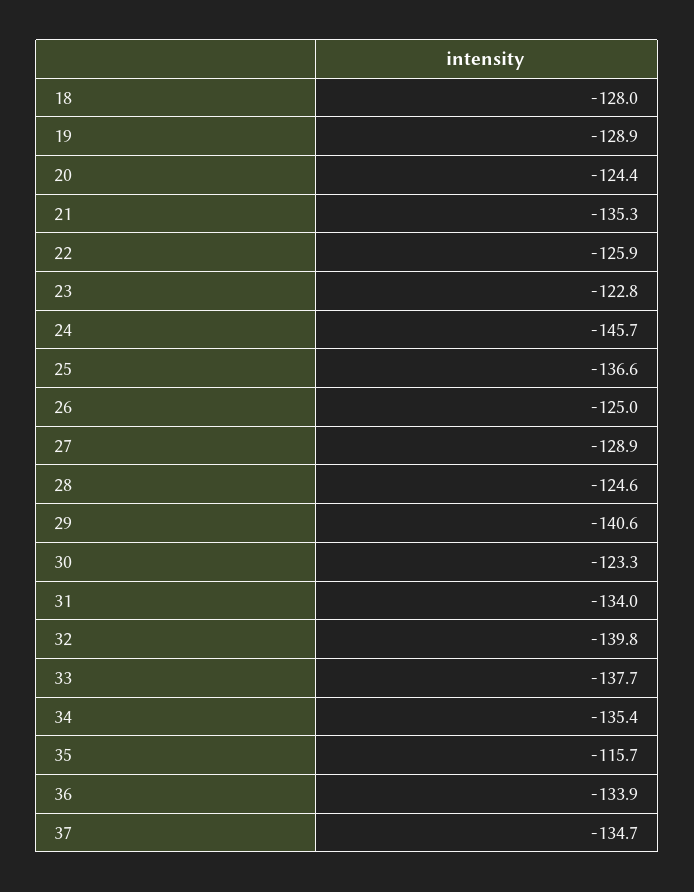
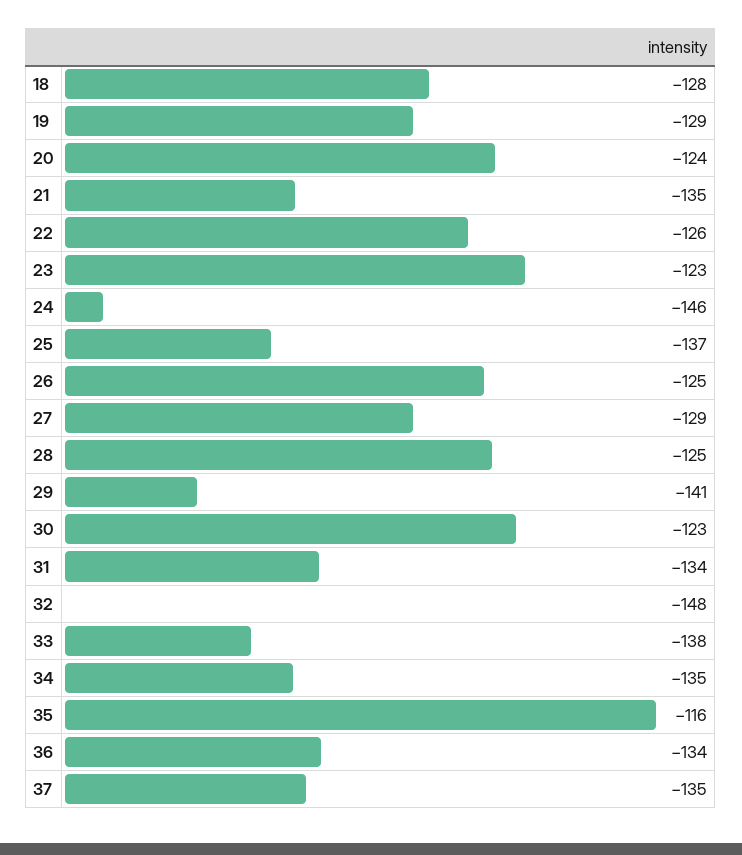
32: -139.8 -> -148

